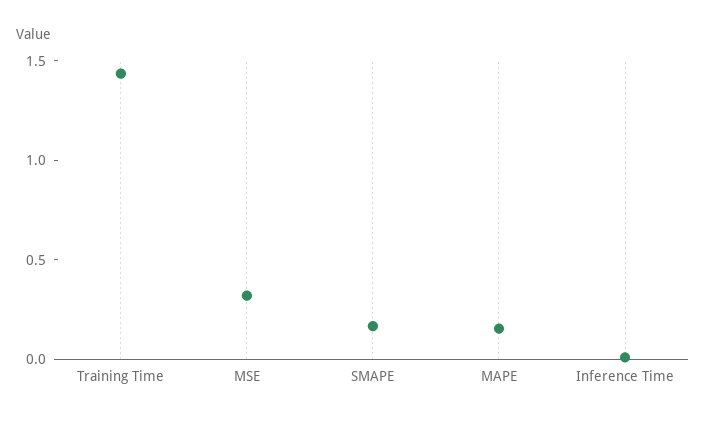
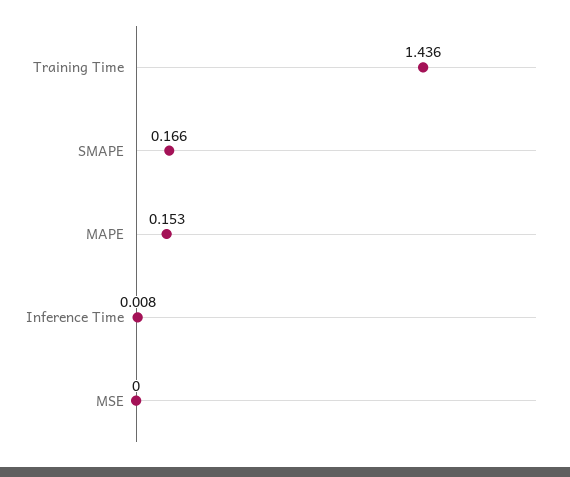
MSE: 0.3 -> 0

